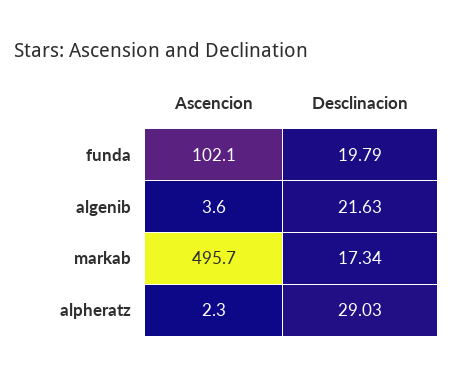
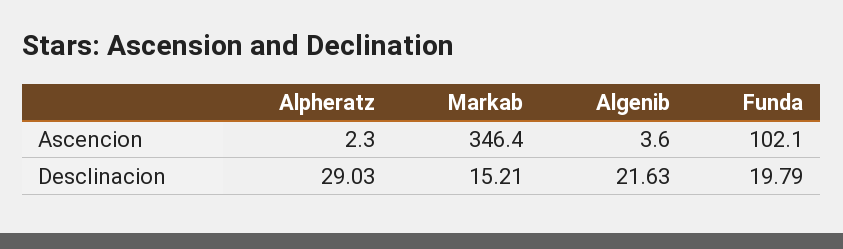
Ascencion, markab: 495.7 -> 346.4
Desclinacion, markab: 17.34 -> 15.21

